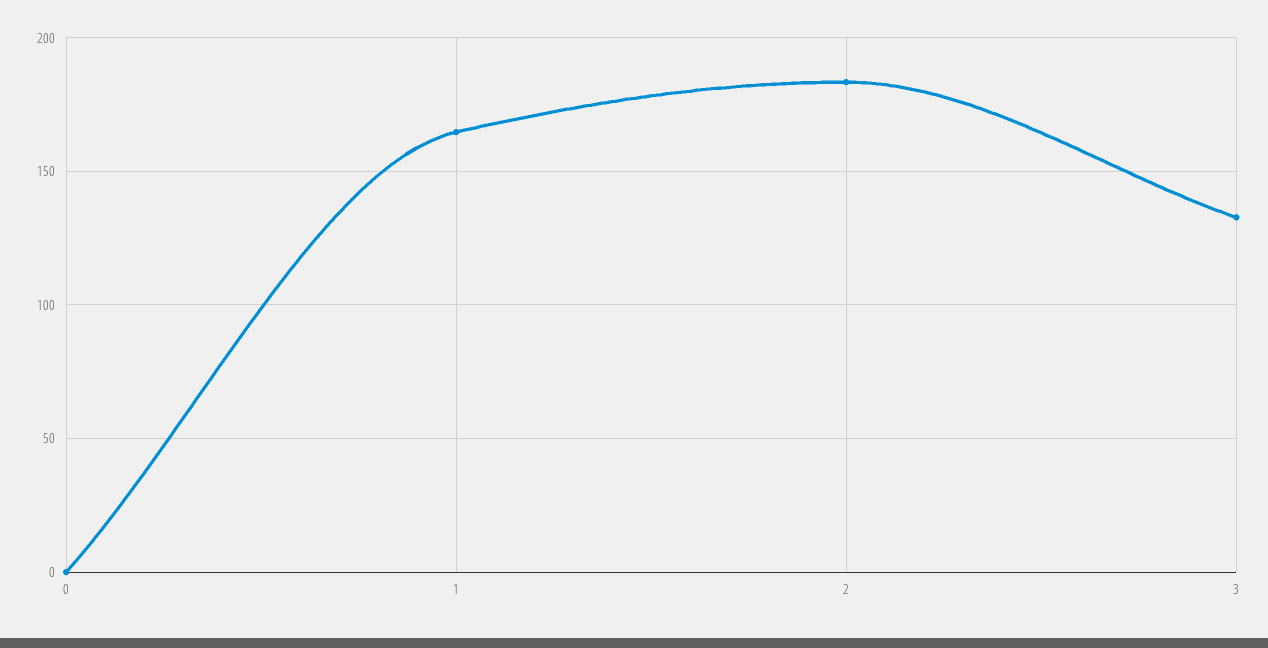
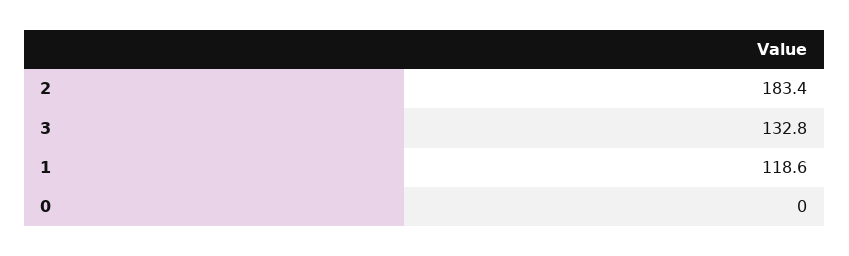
1: 165 -> 118.6

